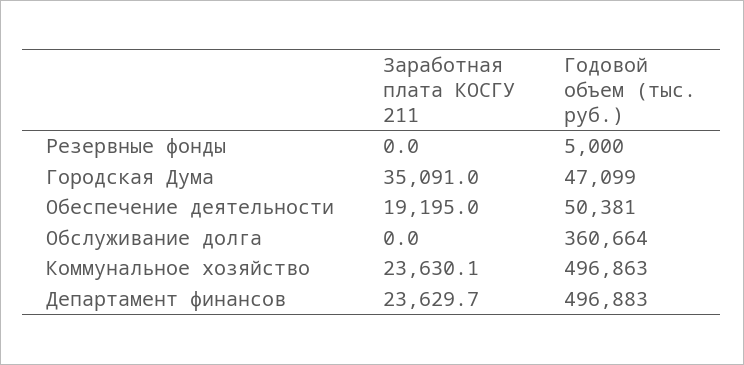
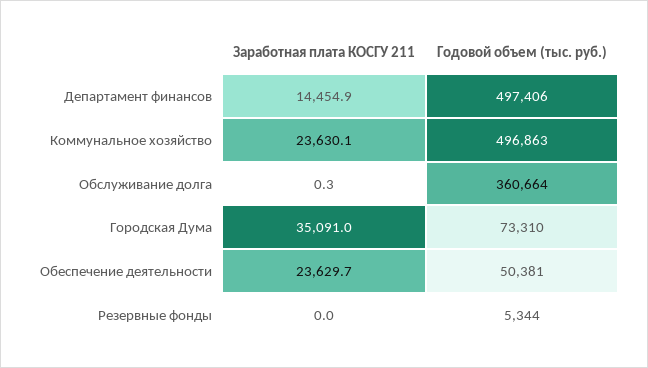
Годовой объем (тыс. руб.), Резервные фонды: 5000 -> 5344
Годовой объем (тыс. руб.), Городская Дума: 47099 -> 73310
Заработная плата КОСГУ 211, Обеспечение деятельности: 19195 -> 23629.7
Заработная плата КОСГУ 211, Обслуживание долга: 0 -> 0.3
Заработная плата КОСГУ 211, Департамент финансов: 23629.7 -> 14454.9
Годовой объем (тыс. руб.), Департамент финансов: 496883 -> 497406

